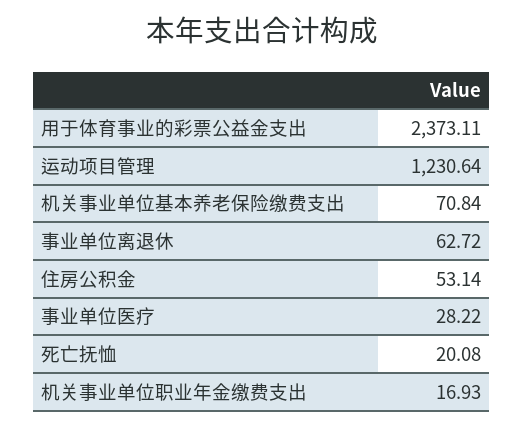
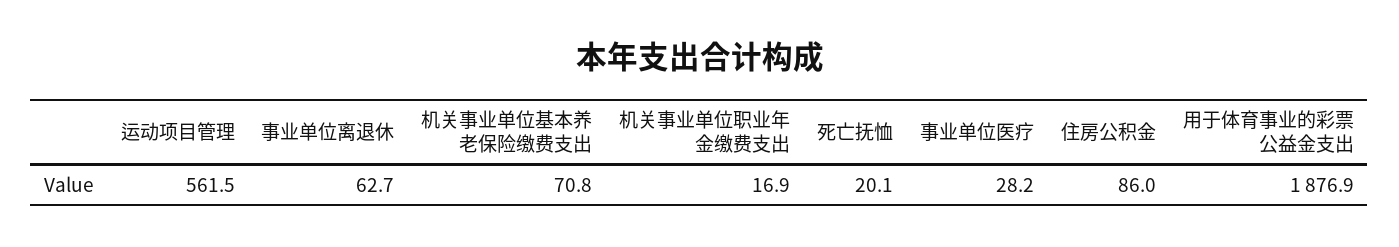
用于体育事业的彩票公益金支出: 2373.11 -> 1876.9
运动项目管理: 1230.64 -> 561.5
住房公积金: 53.14 -> 86

